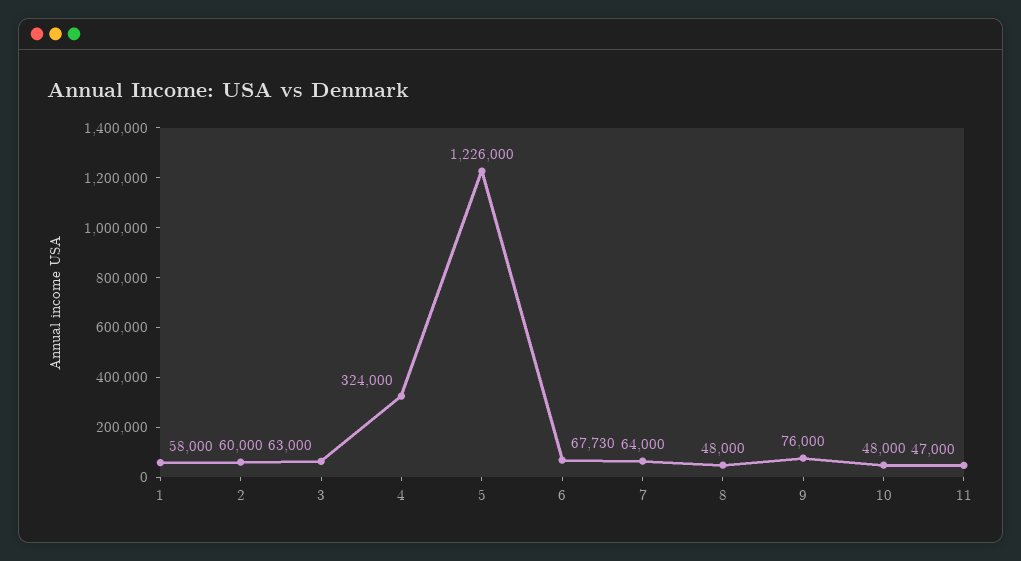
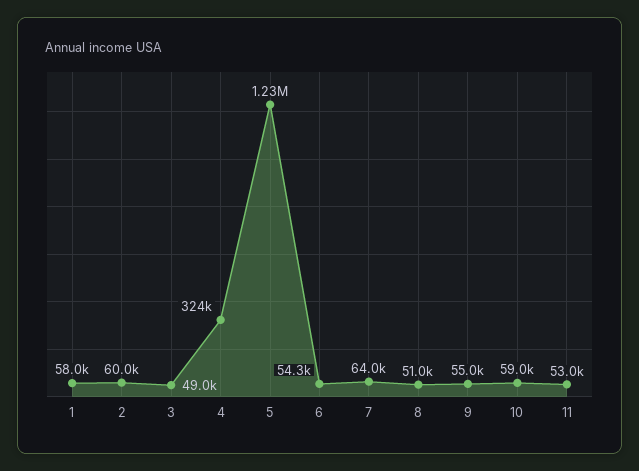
3: 63000 -> 49000
6: 67730 -> 54300
8: 48000 -> 51000
9: 76000 -> 55000
10: 48000 -> 59000
11: 47000 -> 53000

